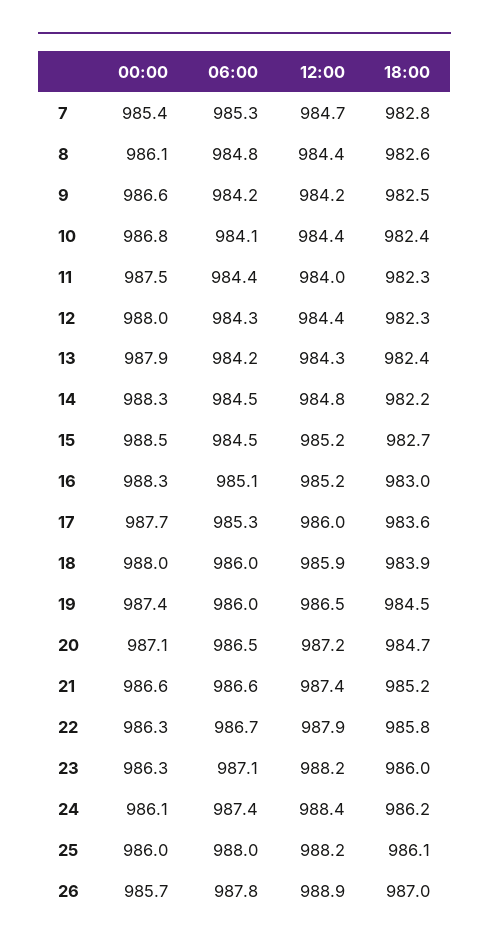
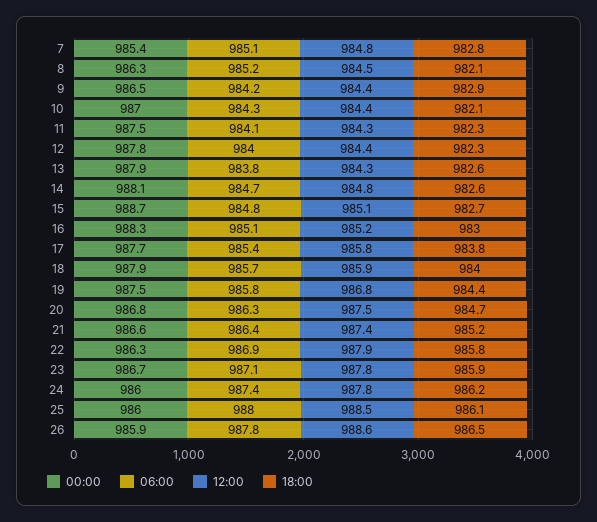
06:00, 7: 985.3 -> 985.1
12:00, 7: 984.7 -> 984.8
00:00, 8: 986.1 -> 986.3
06:00, 8: 984.8 -> 985.2
12:00, 8: 984.4 -> 984.5
18:00, 8: 982.6 -> 982.1
00:00, 9: 986.6 -> 986.5
12:00, 9: 984.2 -> 984.4
18:00, 9: 982.5 -> 982.9
00:00, 10: 986.8 -> 987
06:00, 10: 984.1 -> 984.3
18:00, 10: 982.4 -> 982.1
06:00, 11: 984.4 -> 984.1
12:00, 11: 984 -> 984.3
00:00, 12: 988 -> 987.8
06:00, 12: 984.3 -> 984
06:00, 13: 984.2 -> 983.8
18:00, 13: 982.4 -> 982.6
00:00, 14: 988.3 -> 988.1
06:00, 14: 984.5 -> 984.7
18:00, 14: 982.2 -> 982.6
00:00, 15: 988.5 -> 988.7
06:00, 15: 984.5 -> 984.8
12:00, 15: 985.2 -> 985.1
06:00, 17: 985.3 -> 985.4
12:00, 17: 986 -> 985.8
18:00, 17: 983.6 -> 983.8
00:00, 18: 988 -> 987.9
06:00, 18: 986 -> 985.7
18:00, 18: 983.9 -> 984
00:00, 19: 987.4 -> 987.5
06:00, 19: 986 -> 985.8
12:00, 19: 986.5 -> 986.8
18:00, 19: 984.5 -> 984.4
00:00, 20: 987.1 -> 986.8
06:00, 20: 986.5 -> 986.3
12:00, 20: 987.2 -> 987.5
06:00, 21: 986.6 -> 986.4
06:00, 22: 986.7 -> 986.9
00:00, 23: 986.3 -> 986.7
12:00, 23: 988.2 -> 987.8
18:00, 23: 986 -> 985.9
00:00, 24: 986.1 -> 986
12:00, 24: 988.4 -> 987.8
12:00, 25: 988.2 -> 988.5
00:00, 26: 985.7 -> 985.9
12:00, 26: 988.9 -> 988.6
18:00, 26: 987 -> 986.5

